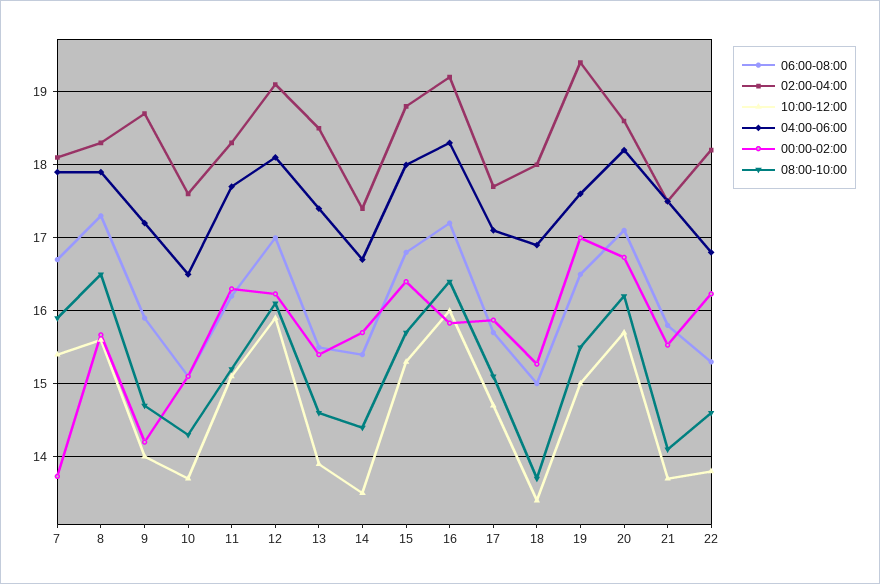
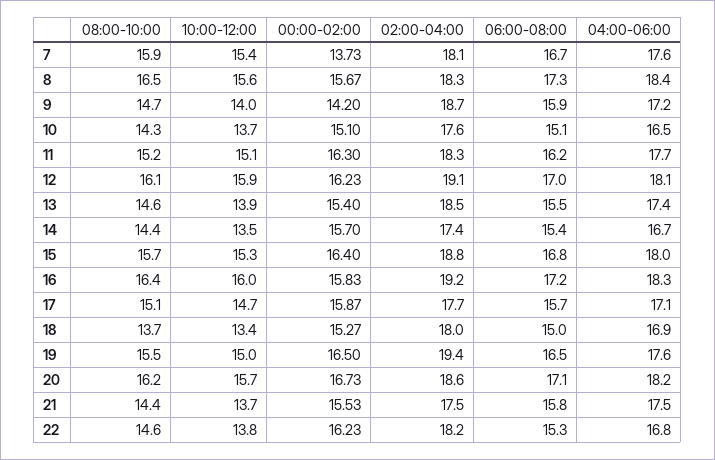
04:00-06:00, 7: 17.9 -> 17.6
04:00-06:00, 8: 17.9 -> 18.4
00:00-02:00, 19: 17 -> 16.5
08:00-10:00, 21: 14.1 -> 14.4

